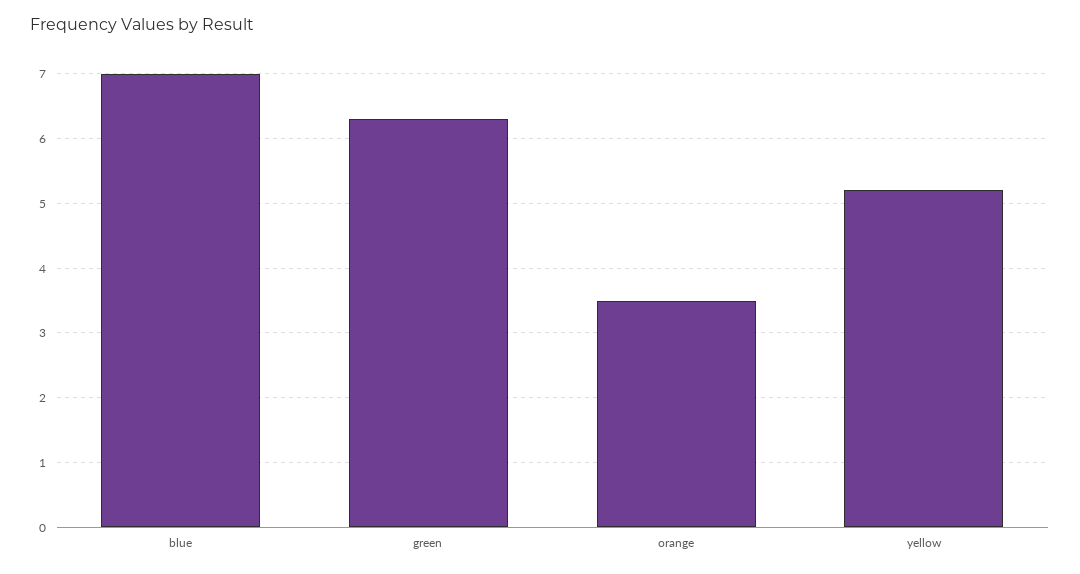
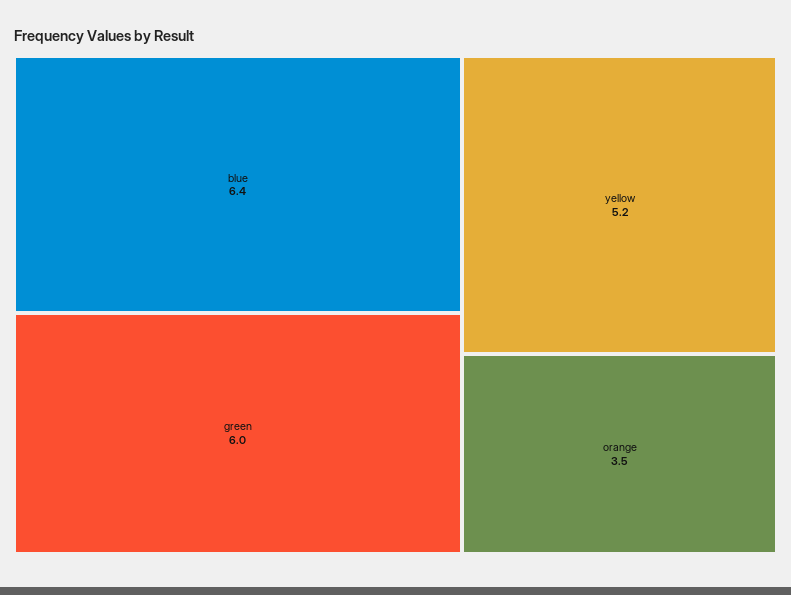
blue: 7 -> 6.4
green: 6.3 -> 6

